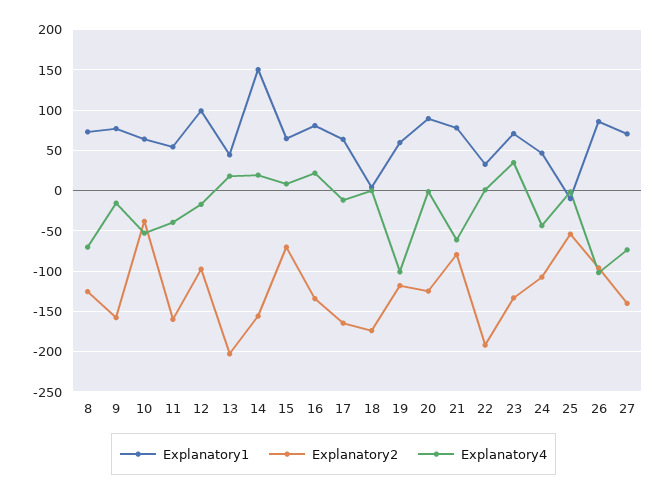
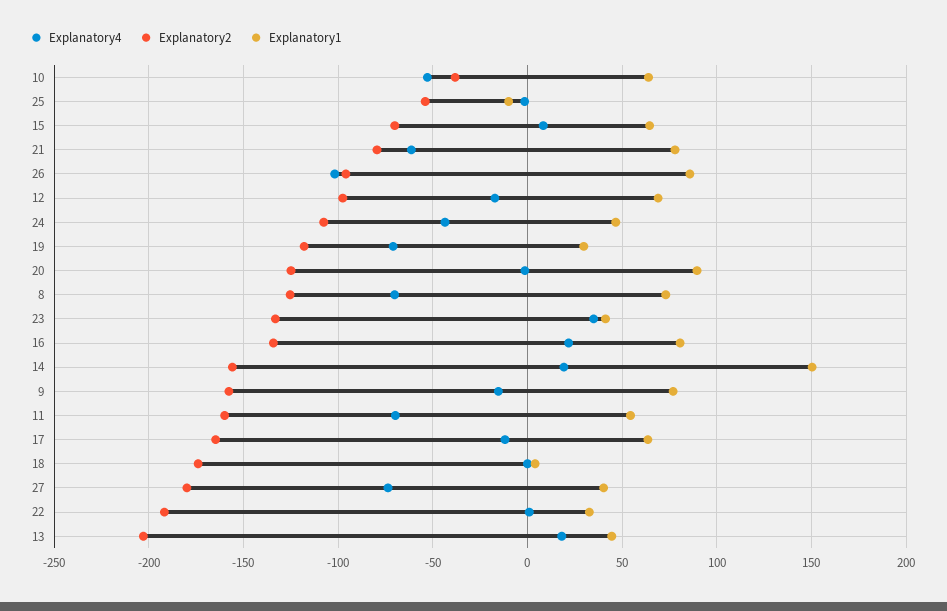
Explanatory4, 11: -40 -> -70
Explanatory1, 12: 100 -> 70
Explanatory1, 19: 60 -> 30
Explanatory4, 19: -100 -> -70
Explanatory1, 23: 70 -> 40
Explanatory1, 27: 70 -> 40
Explanatory2, 27: -140 -> -180

